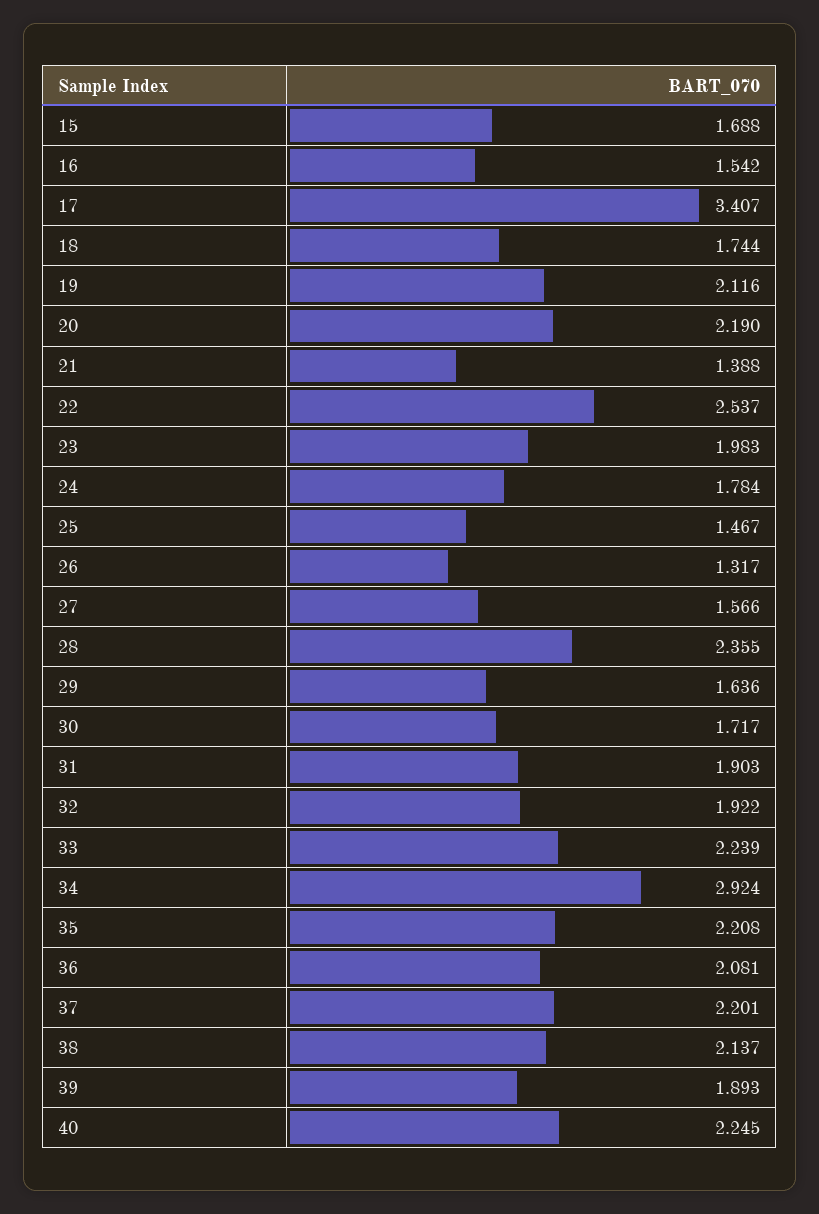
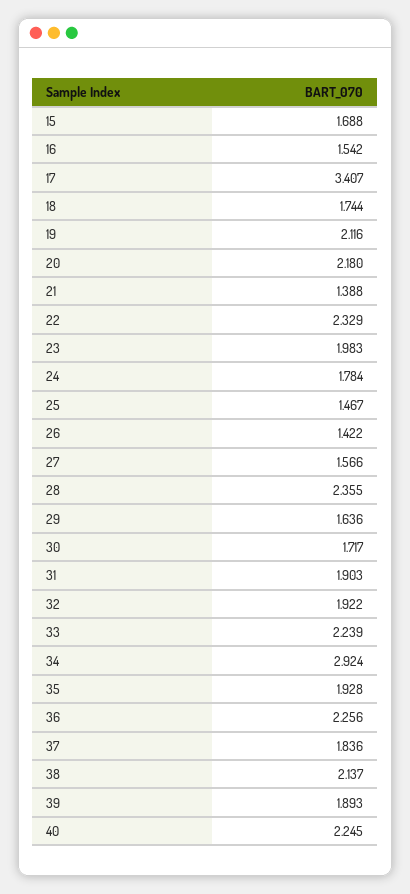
20: 2.19 -> 2.18
22: 2.537 -> 2.329
26: 1.317 -> 1.422
35: 2.208 -> 1.928
36: 2.081 -> 2.256
37: 2.201 -> 1.836

